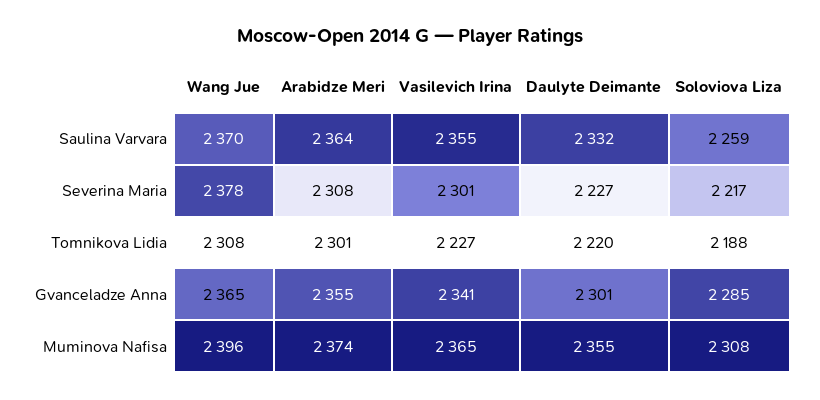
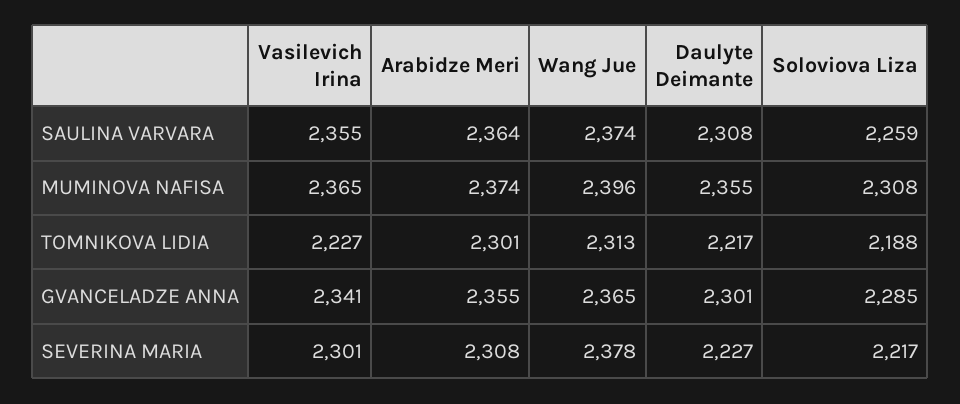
Wang Jue, Saulina Varvara: 2370 -> 2374
Daulyte Deimante, Saulina Varvara: 2332 -> 2308
Wang Jue, Tomnikova Lidia: 2308 -> 2313
Daulyte Deimante, Tomnikova Lidia: 2220 -> 2217

